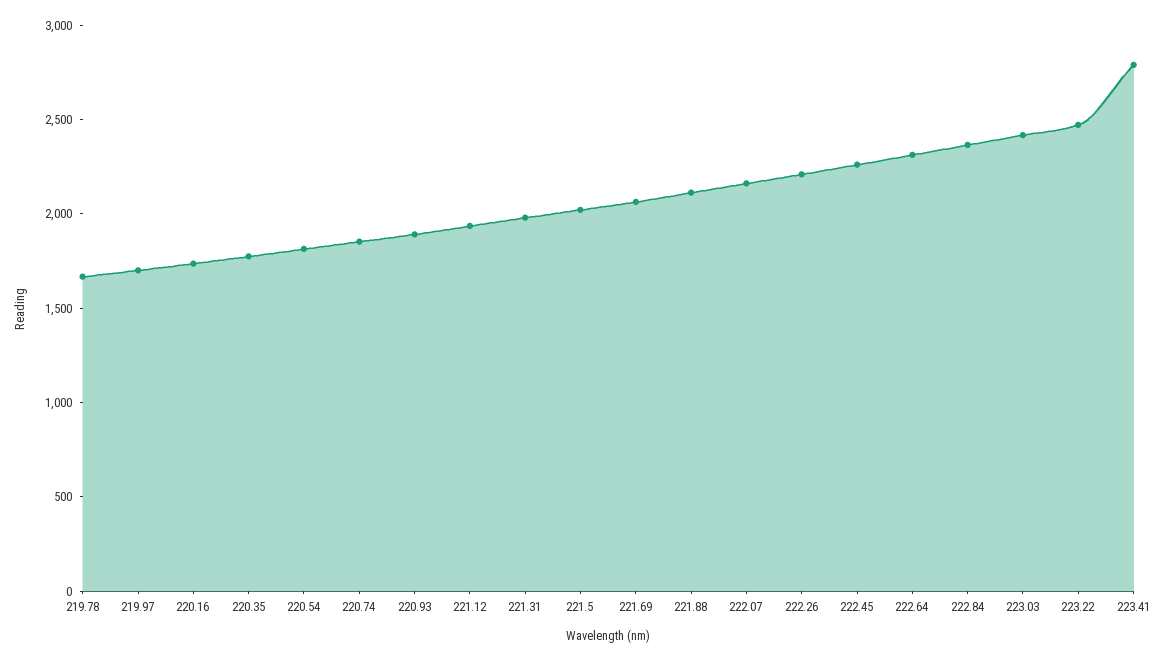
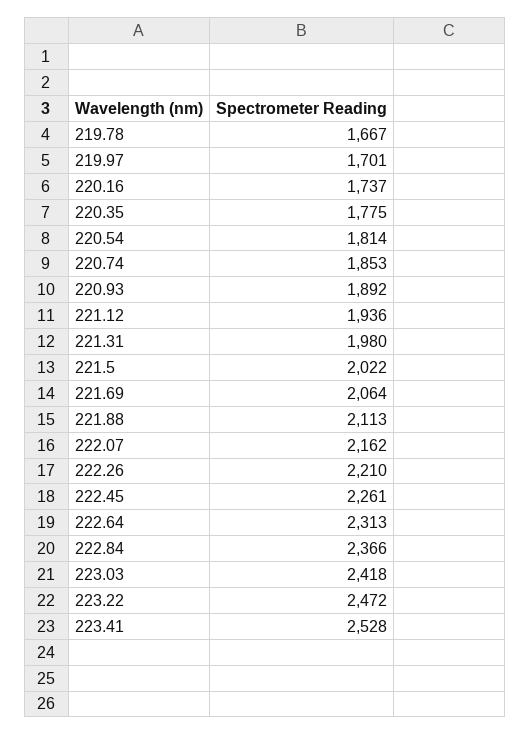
223.41: 2800 -> 2528

